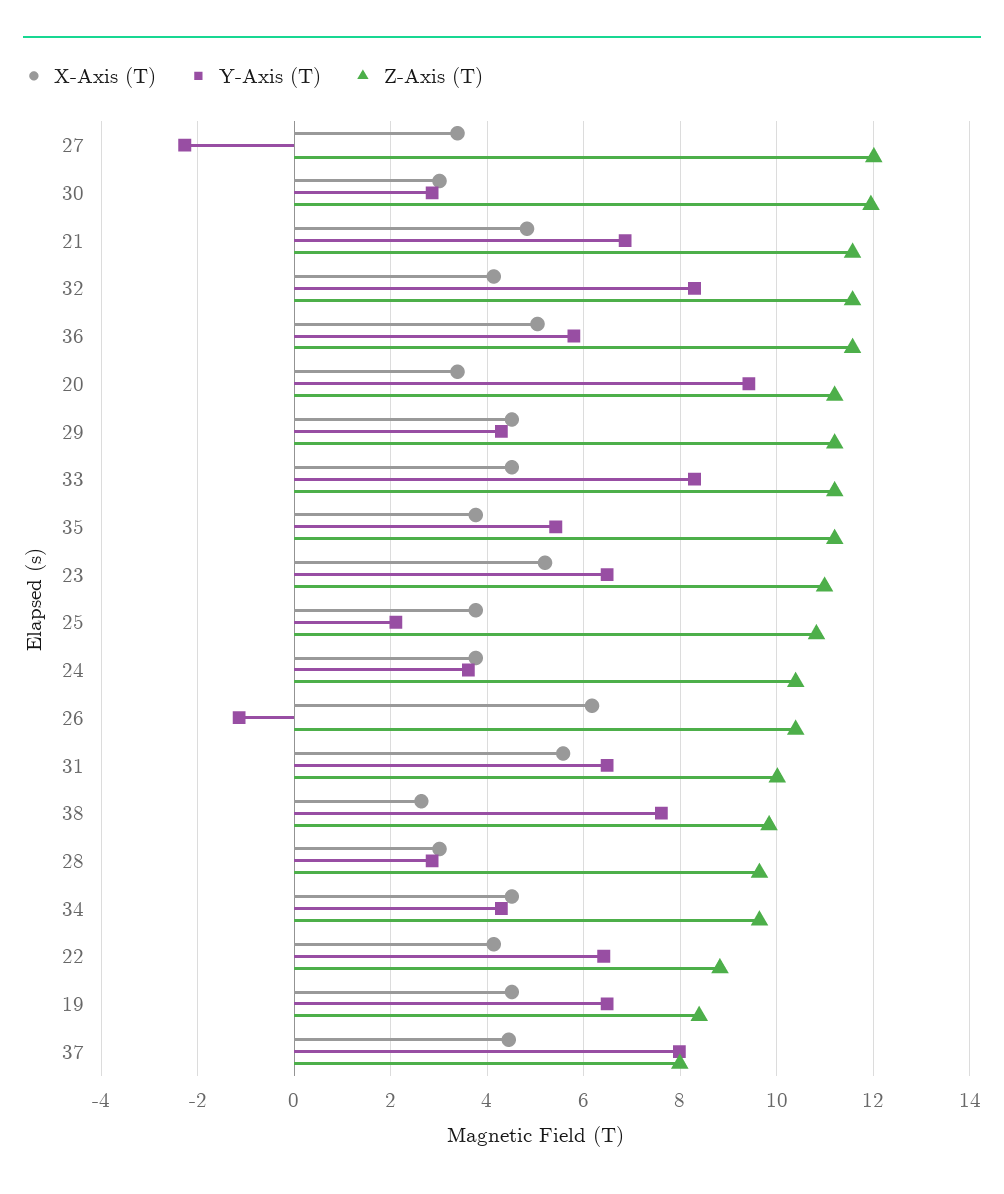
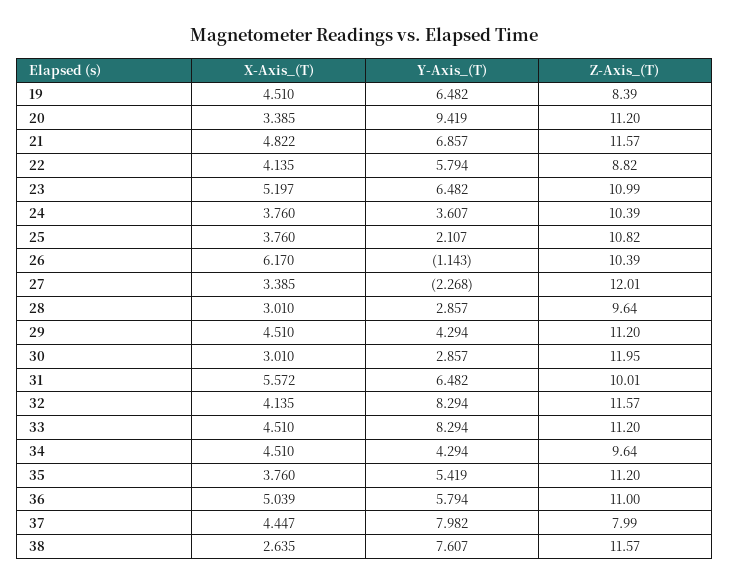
Z-Axis (T), 36: 11.6 -> 11
Z-Axis (T), 38: 9.8 -> 11.57
Y-Axis (T), 22: 6.4 -> 5.794

